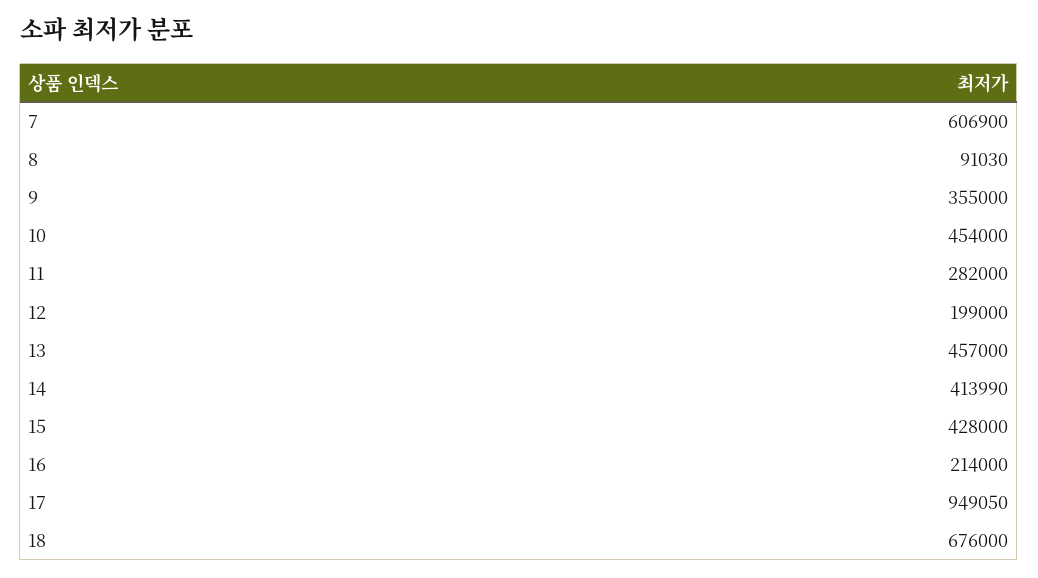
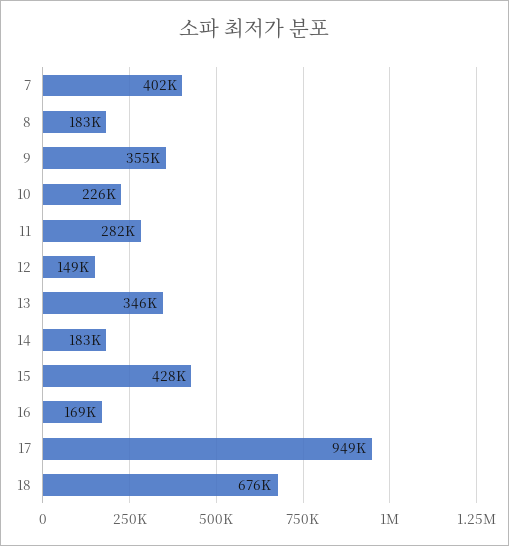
7: 606900 -> 402000
8: 91030 -> 183000
10: 454000 -> 226000
12: 199000 -> 149000
13: 457000 -> 346000
14: 413990 -> 183000
16: 214000 -> 169000

